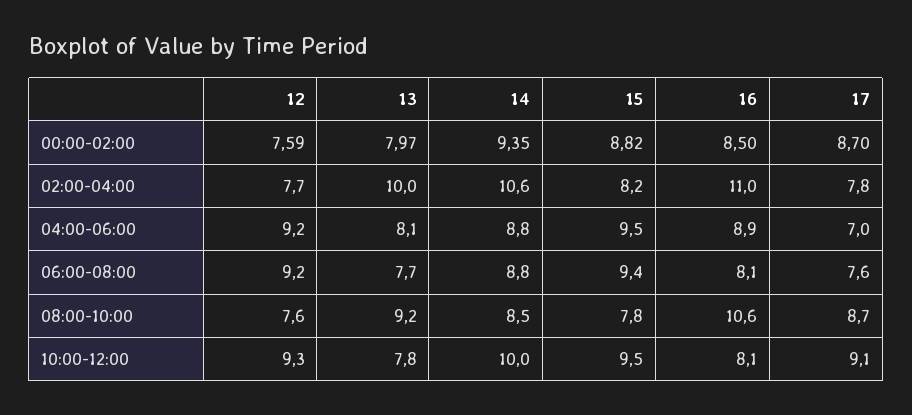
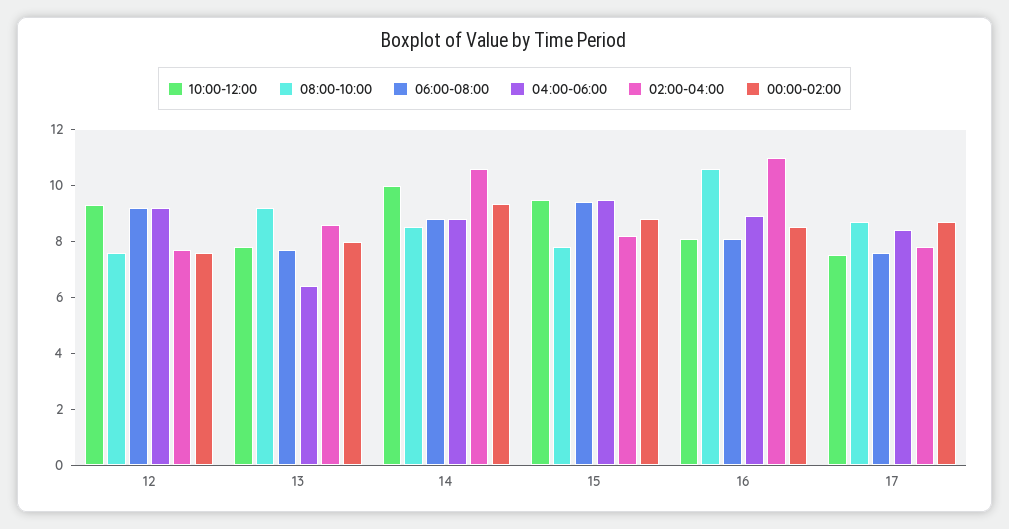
02:00-04:00, 13: 10 -> 8.5
04:00-06:00, 13: 8.1 -> 6.5
04:00-06:00, 17: 7 -> 8.5
10:00-12:00, 17: 9.1 -> 7.5

